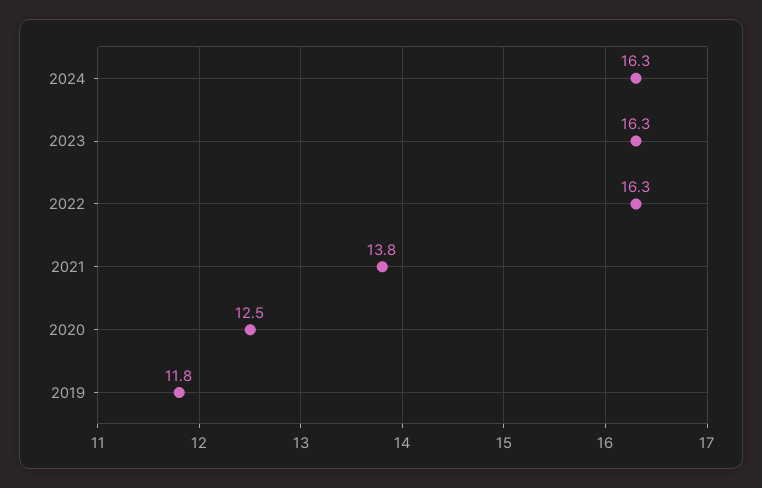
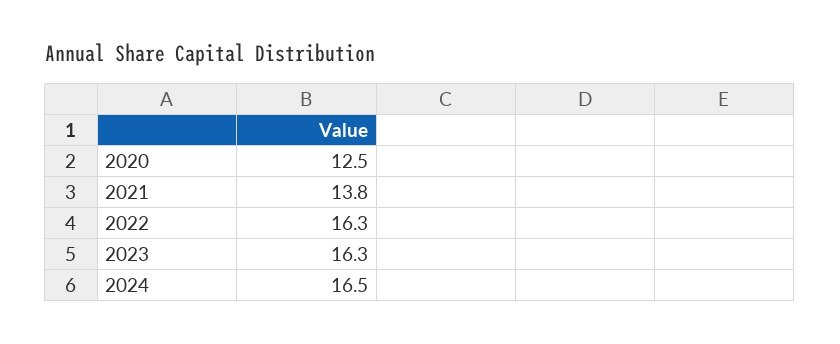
2024: 16.3 -> 16.5
2019: 11.8 -> none

